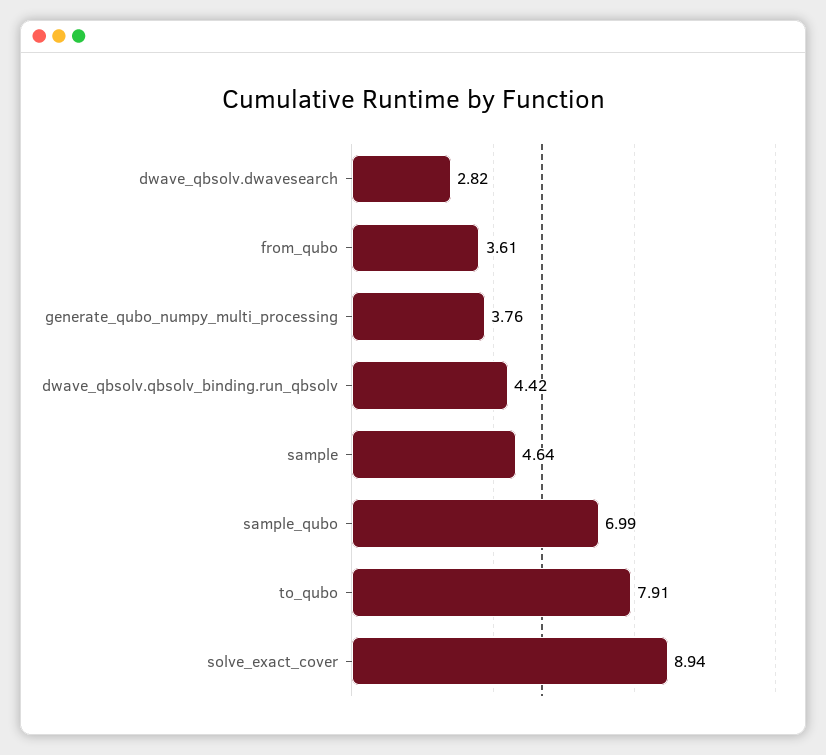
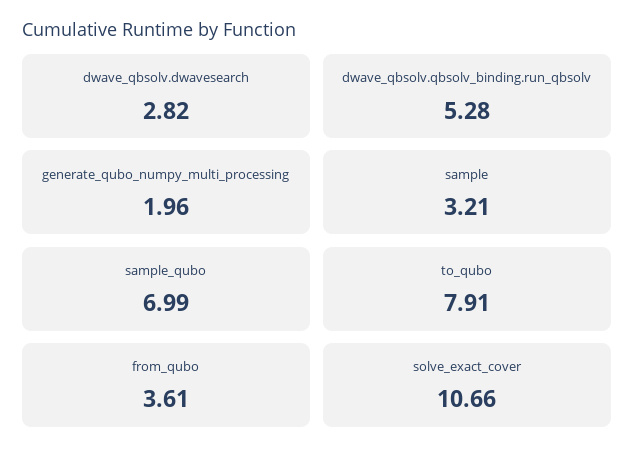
generate_qubo_numpy_multi_processing: 3.76 -> 1.96
dwave_qbsolv.qbsolv_binding.run_qbsolv: 4.42 -> 5.28
sample: 4.64 -> 3.21
solve_exact_cover: 8.94 -> 10.66

